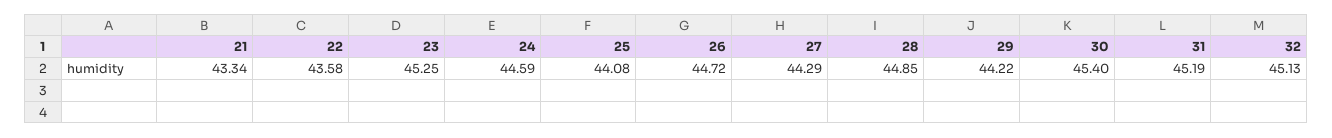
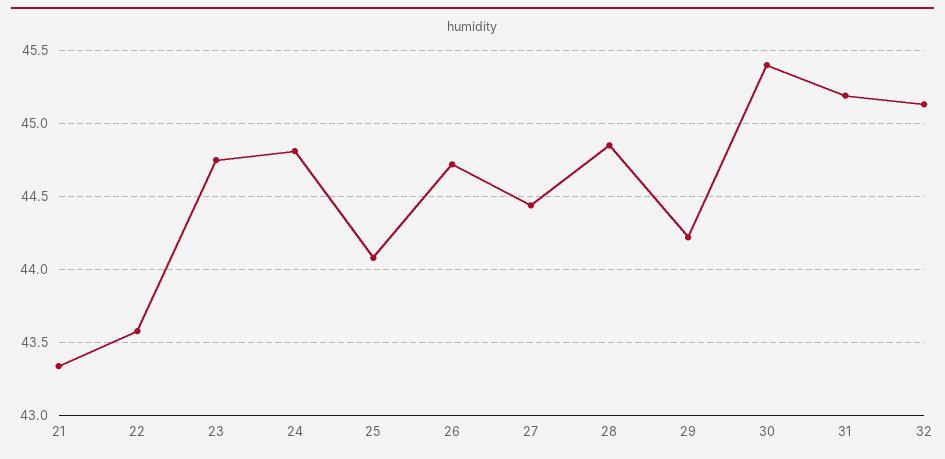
23: 45.25 -> 44.75
24: 44.59 -> 44.8
27: 44.29 -> 44.45

